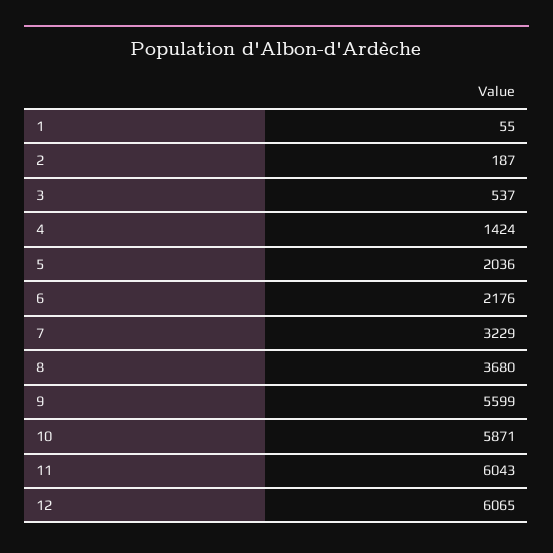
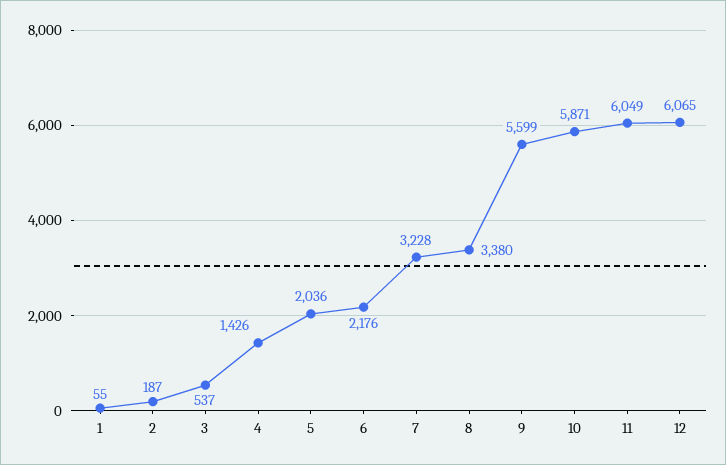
4: 1424 -> 1426
7: 3229 -> 3228
8: 3680 -> 3380
11: 6043 -> 6049

